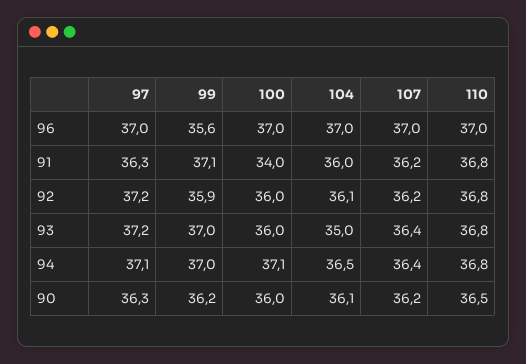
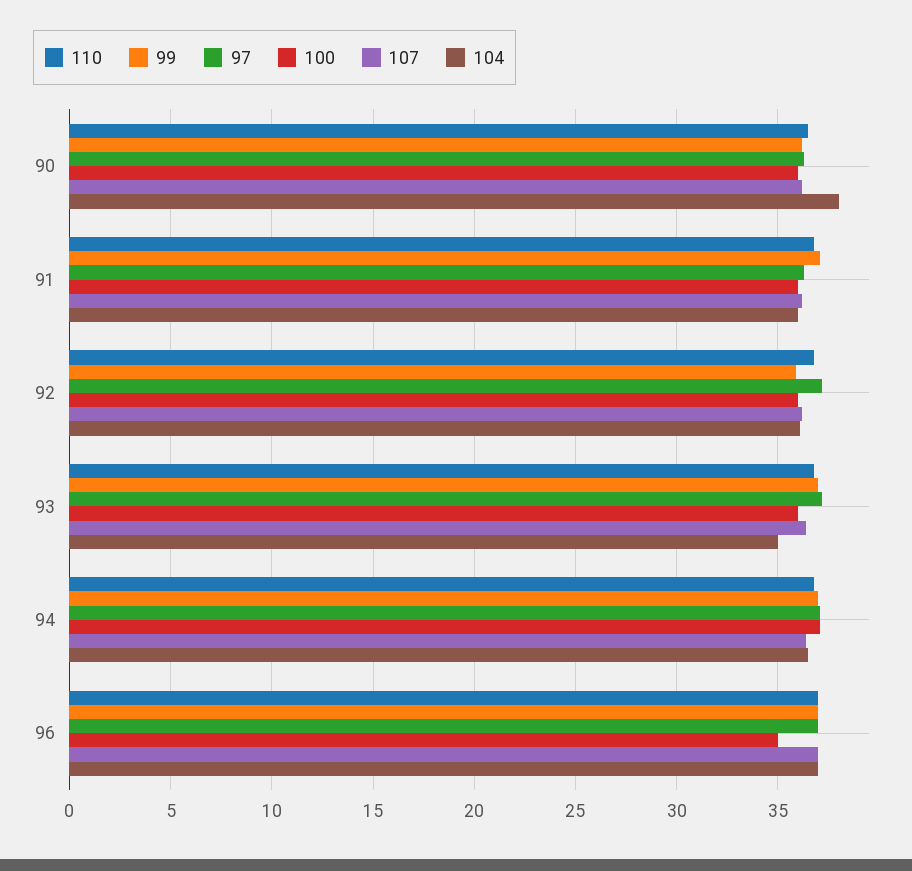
99, 96: 35.6 -> 37
100, 96: 37 -> 35
100, 91: 34 -> 36
104, 90: 36.1 -> 38

